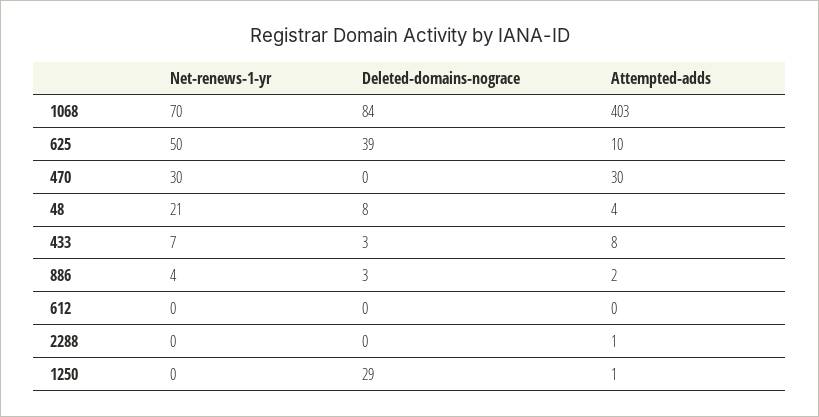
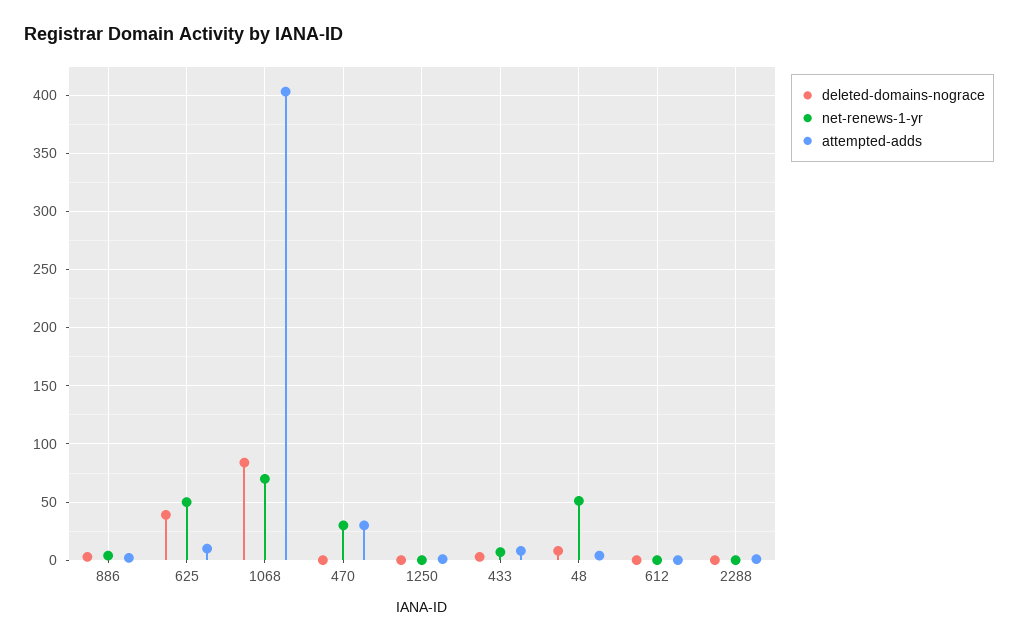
Net-renews-1-yr, 48: 21 -> 50
Deleted-domains-nograce, 1250: 29 -> 0

